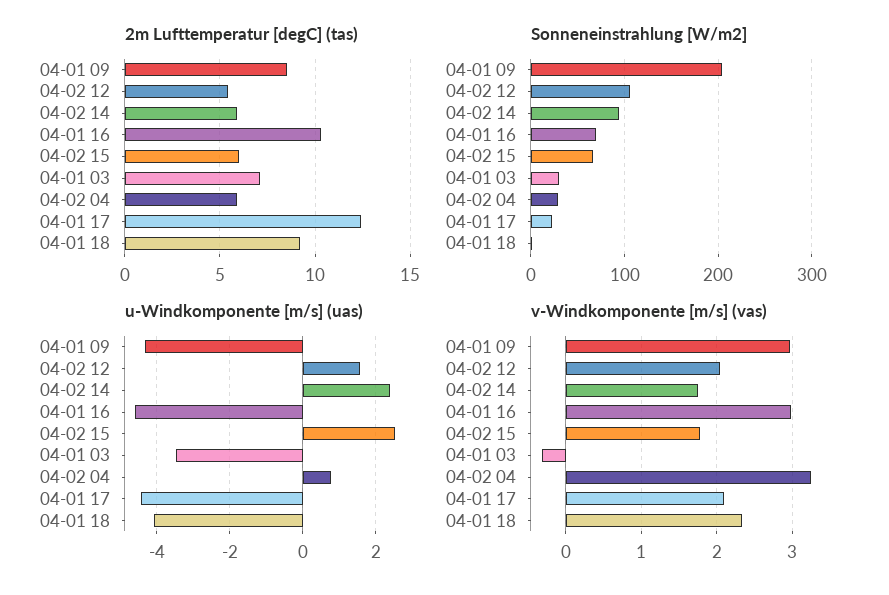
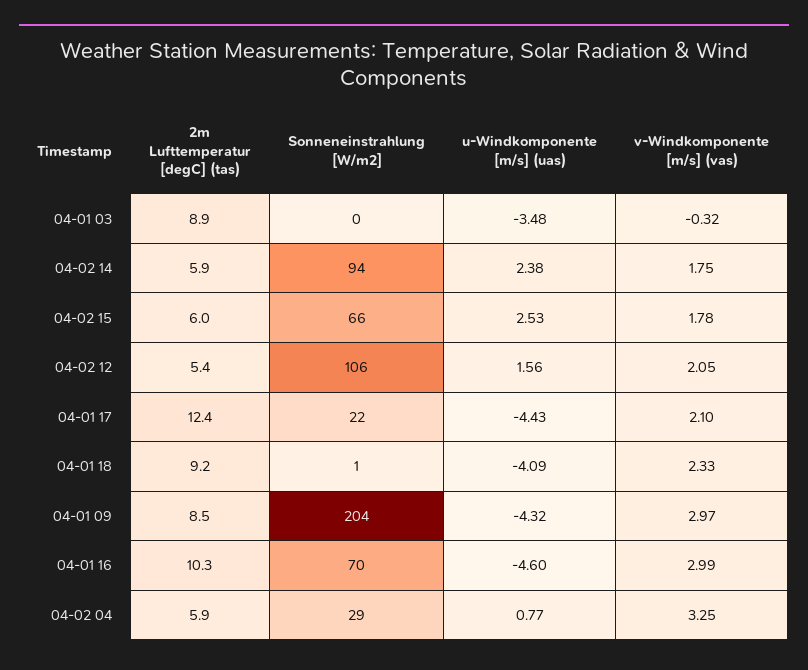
2m Lufttemperatur [degC] (tas), 04-01 03: 7 -> 8.9
Sonneneinstrahlung [W/m2], 04-01 03: 30 -> 0

